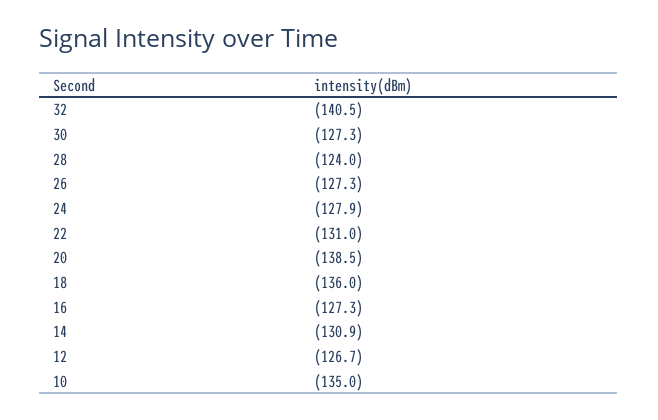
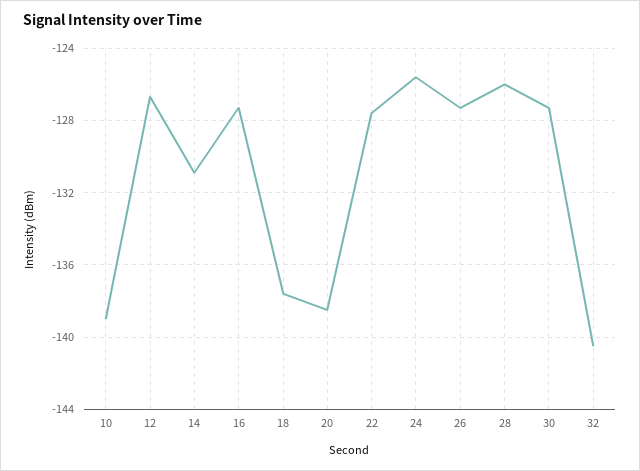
28: -124 -> -126
24: -127.9 -> -125.5
22: -131 -> -127.5
18: -136 -> -137.5
10: -135 -> -139

